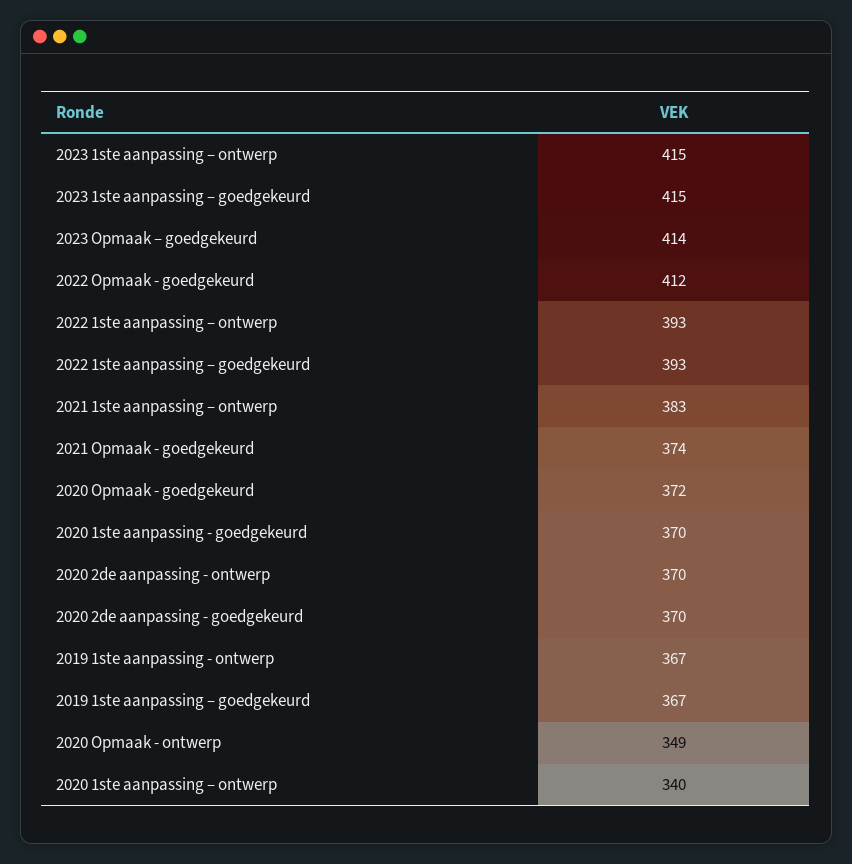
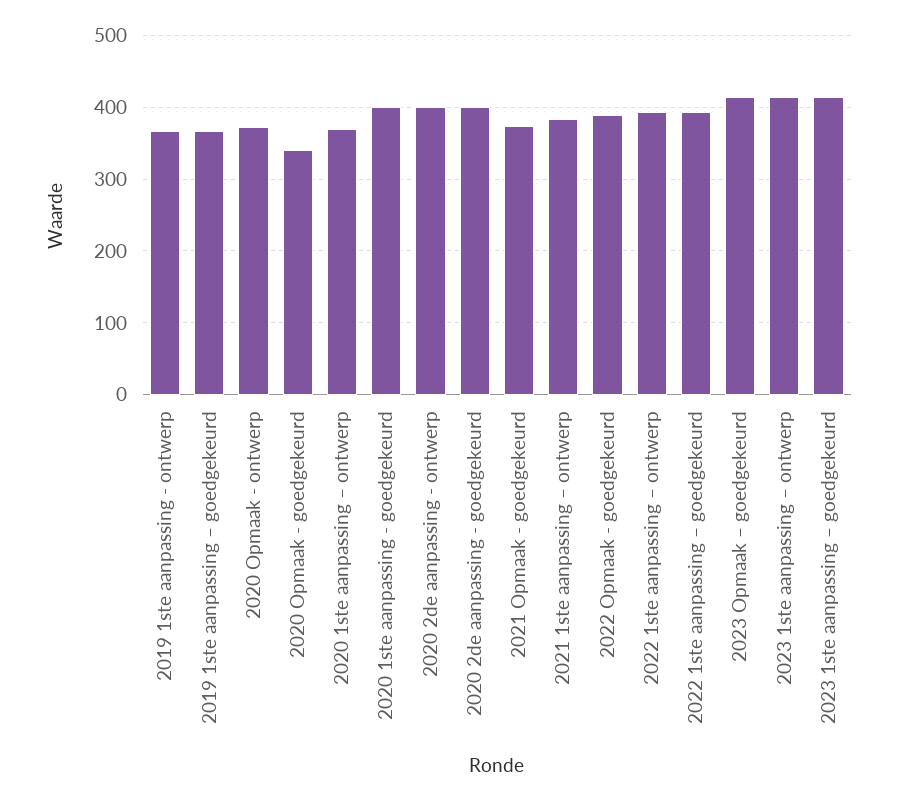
2022 Opmaak - goedgekeurd: 412 -> 390
2020 Opmaak - goedgekeurd: 372 -> 340
2020 1ste aanpassing - goedgekeurd: 370 -> 400
2020 2de aanpassing - ontwerp: 370 -> 400
2020 2de aanpassing - goedgekeurd: 370 -> 400
2020 Opmaak - ontwerp: 349 -> 370
2020 1ste aanpassing – ontwerp: 340 -> 370

